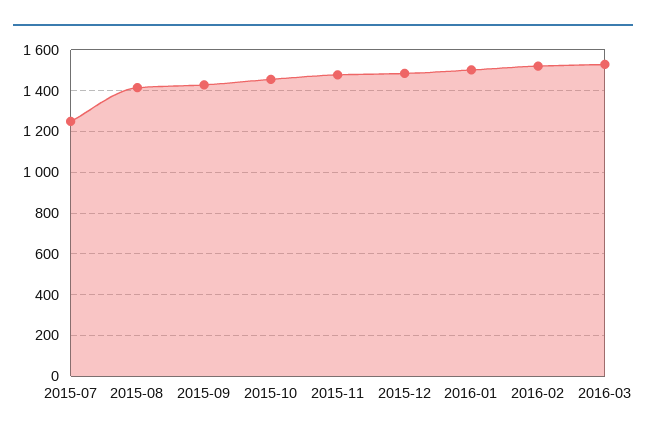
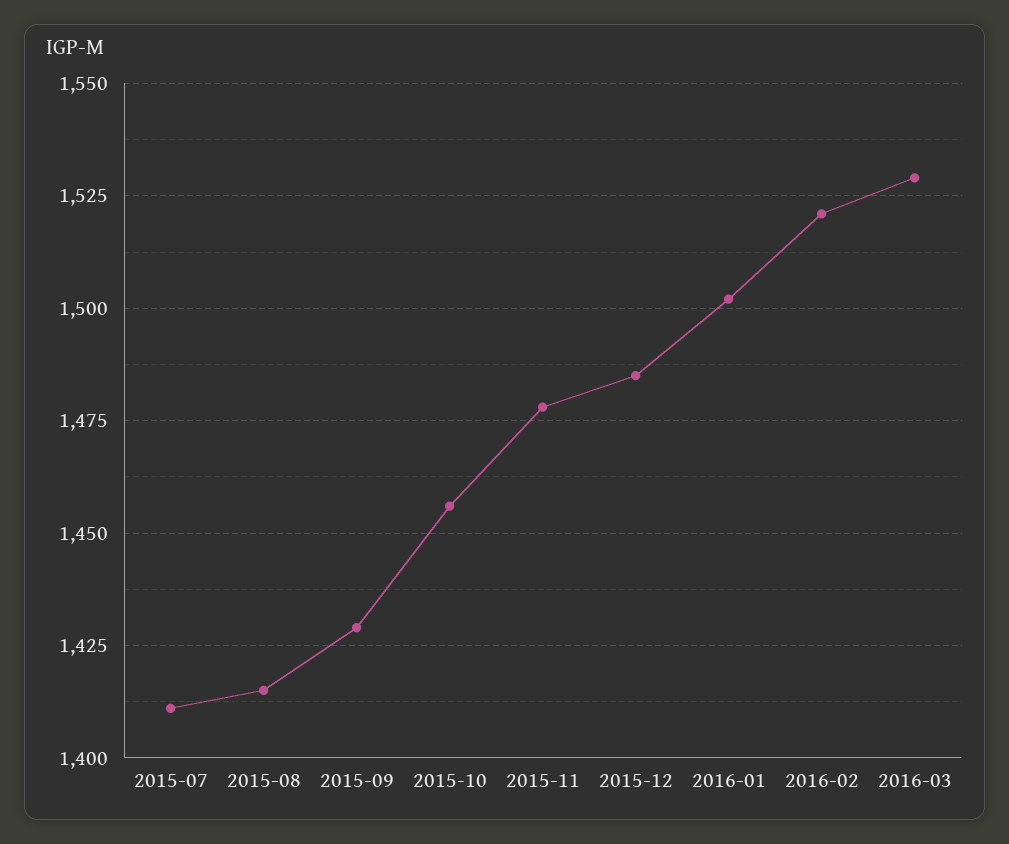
2015-07: 1250 -> 1410

